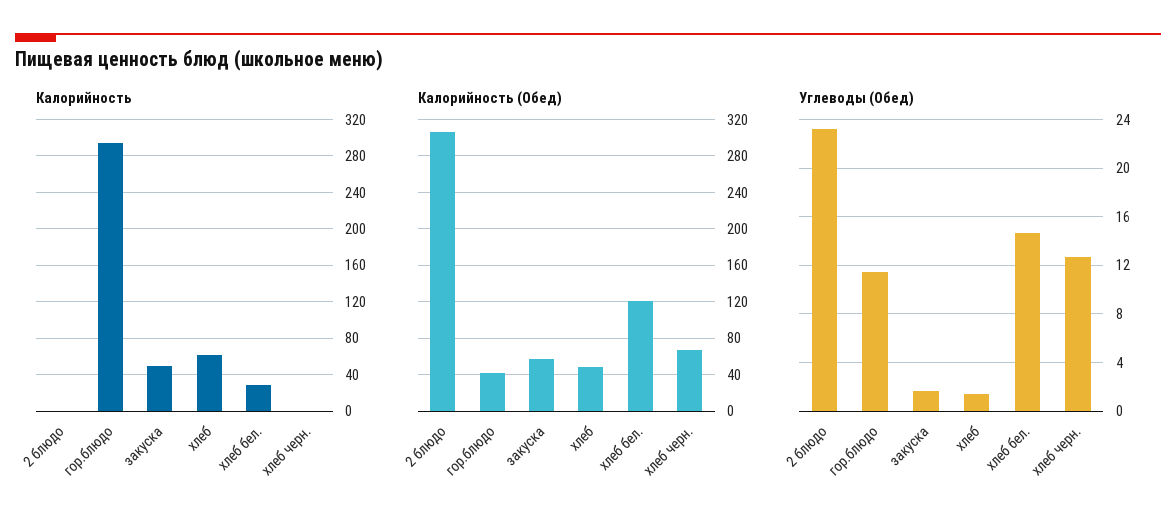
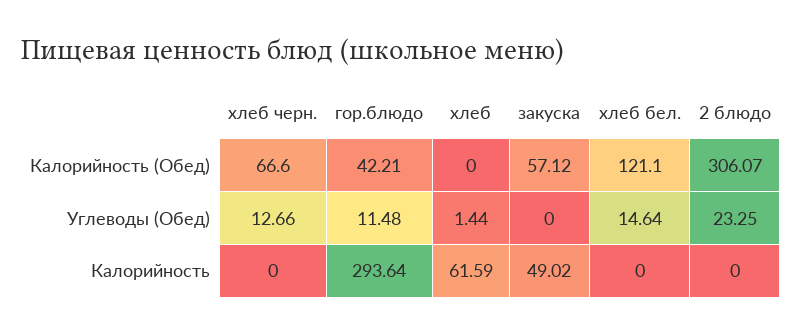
Калорийность, хлеб бел.: 30 -> 0
Калорийность (Обед), хлеб: 50 -> 0
Углеводы (Обед), закуска: 1.5 -> 0

